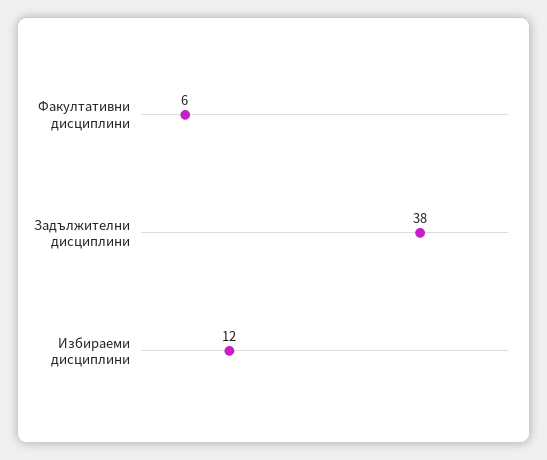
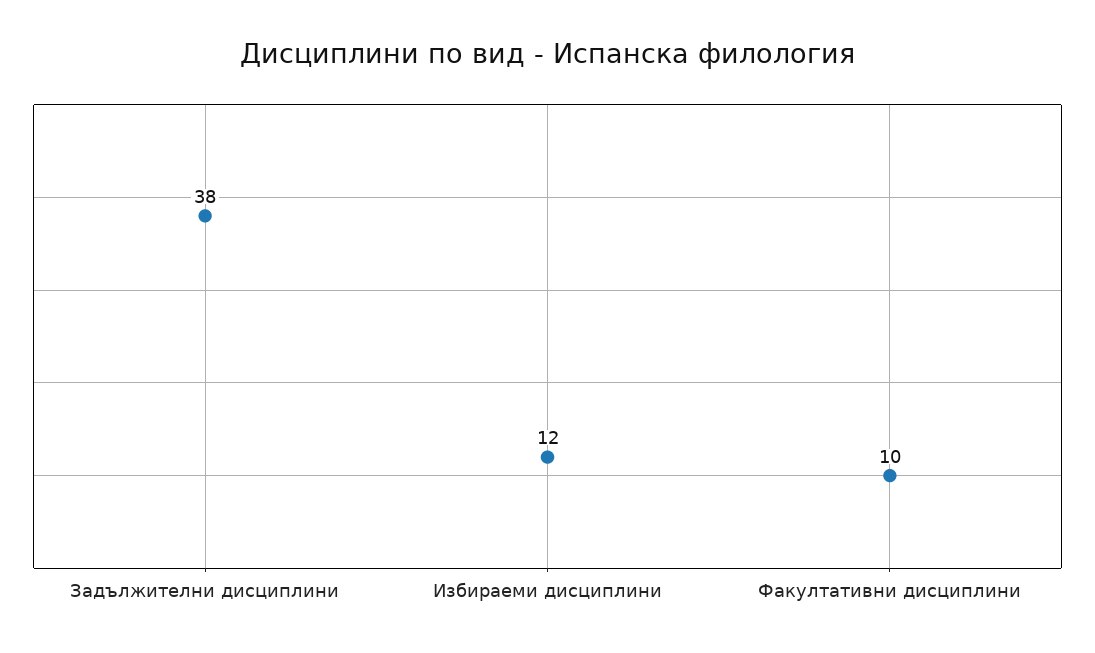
Факултативни дисциплини: 6 -> 10

